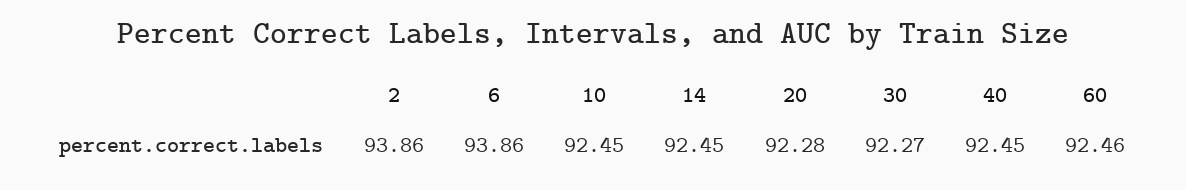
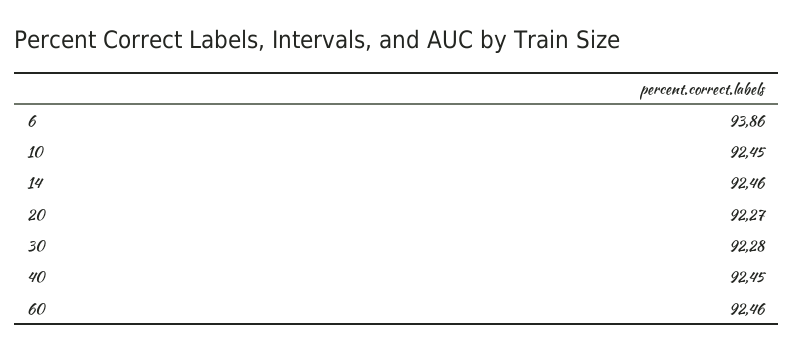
2: 93.86 -> none
14: 92.45 -> 92.46
20: 92.28 -> 92.27
30: 92.27 -> 92.28

